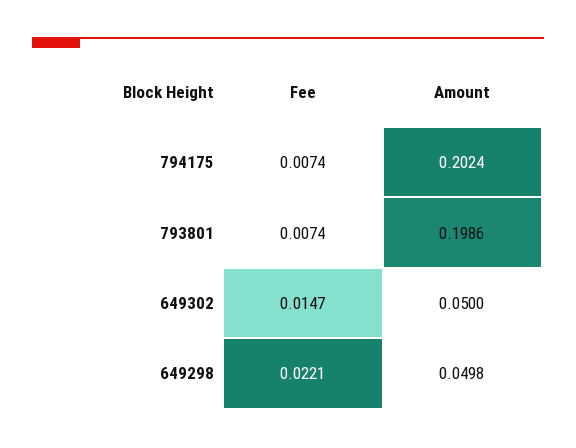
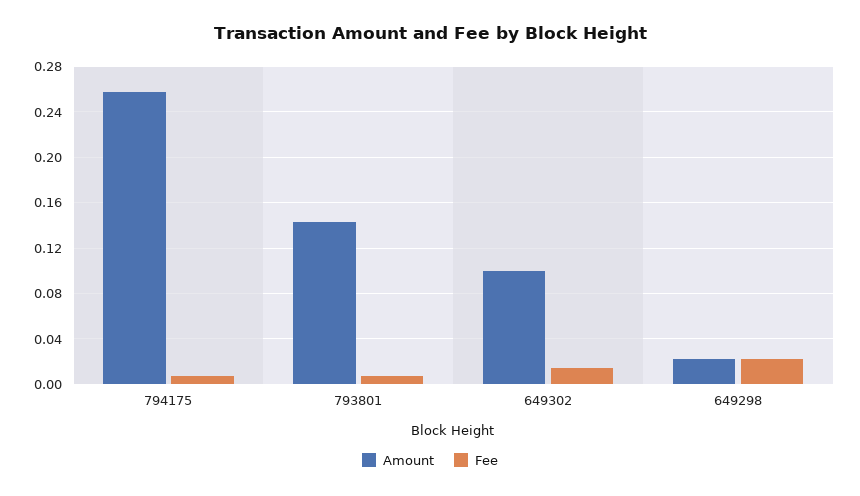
Amount, 794175: 0.2024 -> 0.26
Amount, 793801: 0.1986 -> 0.14
Amount, 649302: 0.05 -> 0.1
Amount, 649298: 0.0498 -> 0.02

